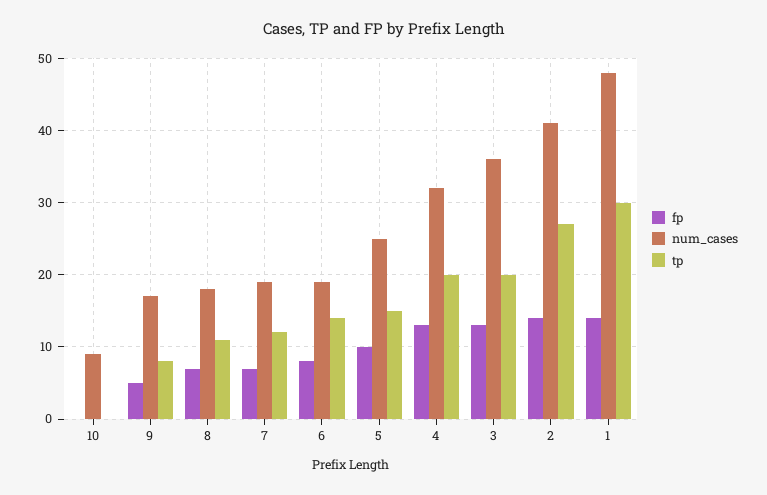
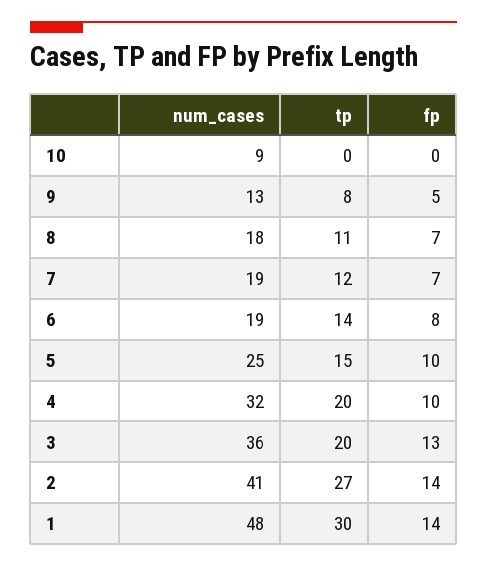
num_cases, 9: 17 -> 13
fp, 4: 13 -> 10

